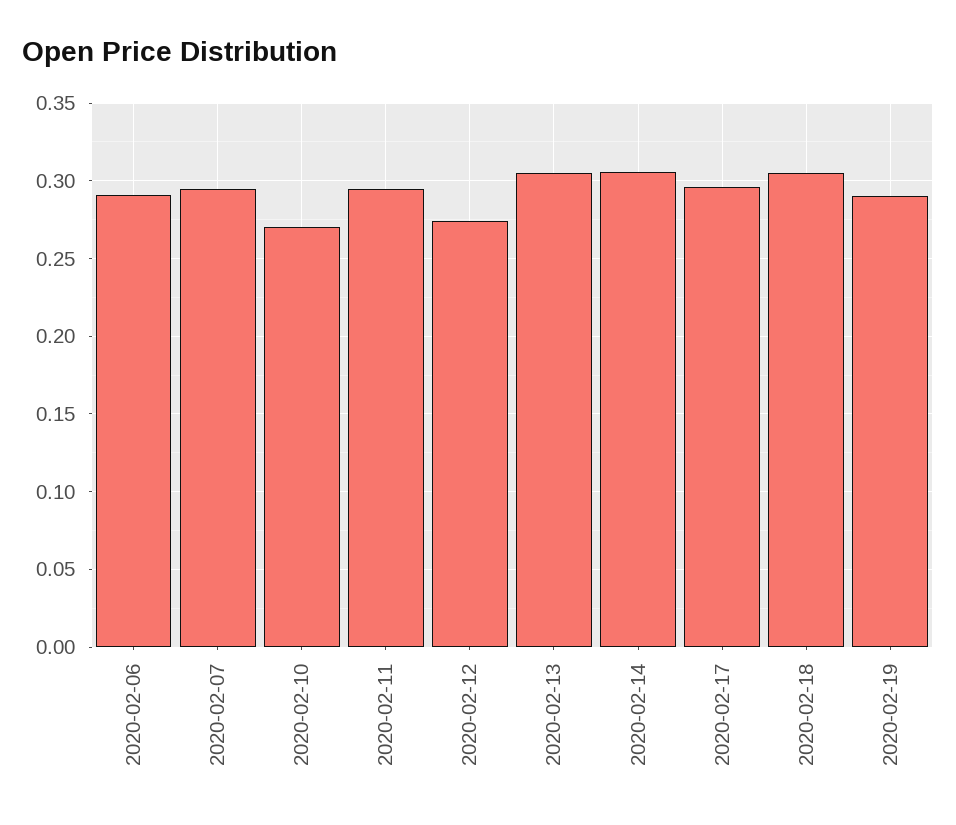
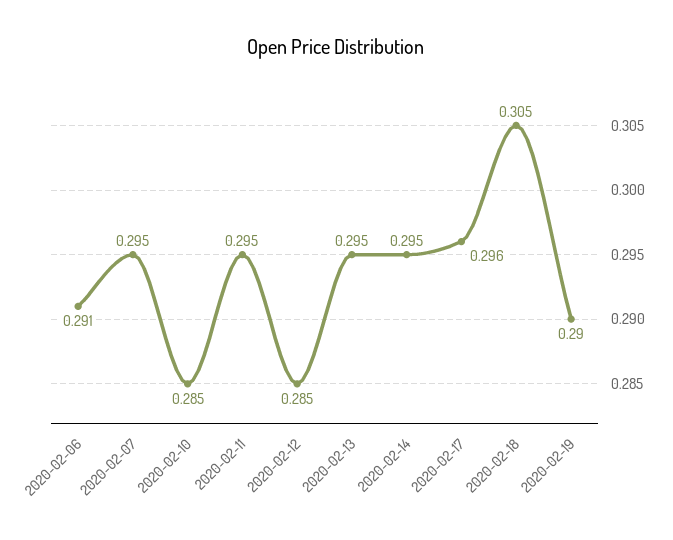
2020-02-10: 0.27 -> 0.285
2020-02-12: 0.275 -> 0.285
2020-02-13: 0.305 -> 0.295
2020-02-14: 0.305 -> 0.295

